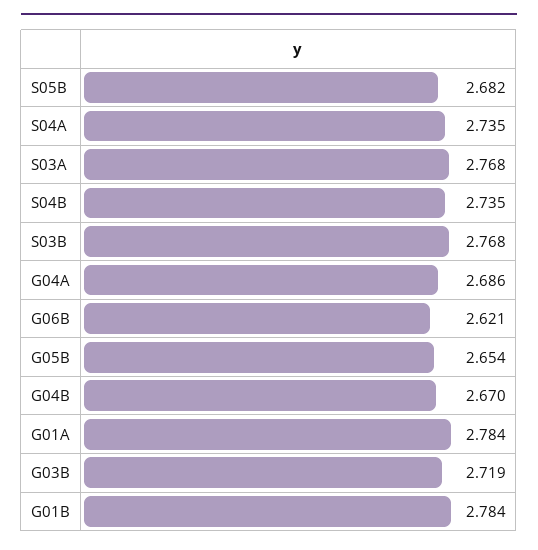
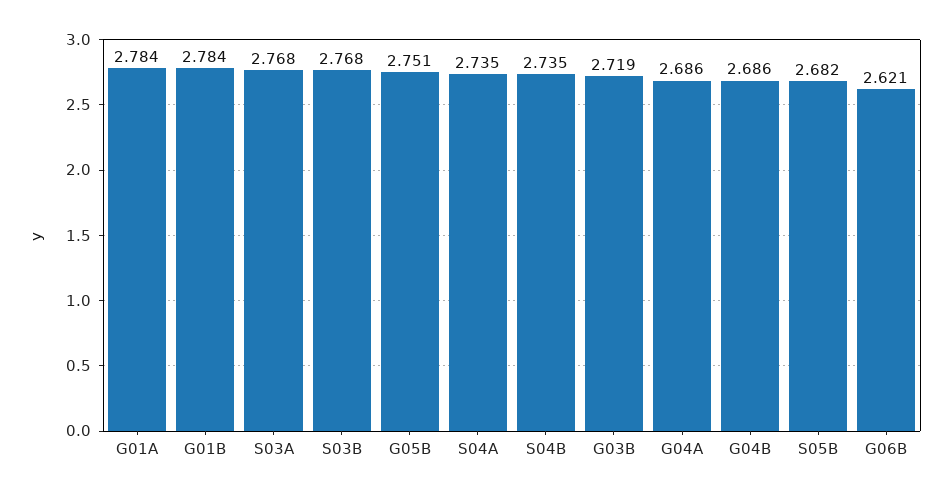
G05B: 2.654 -> 2.751
G04B: 2.67 -> 2.686

